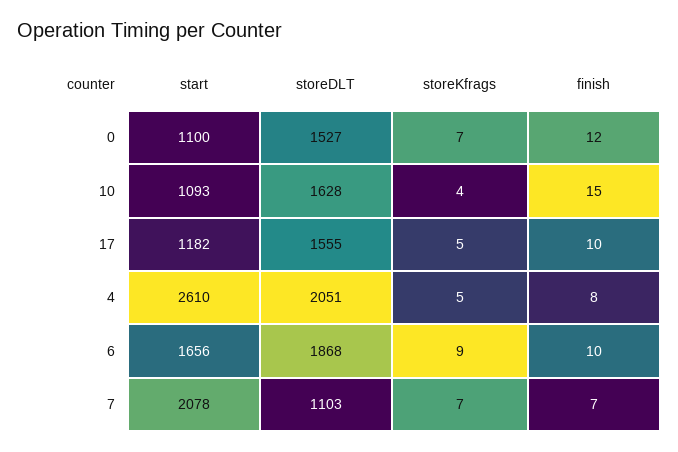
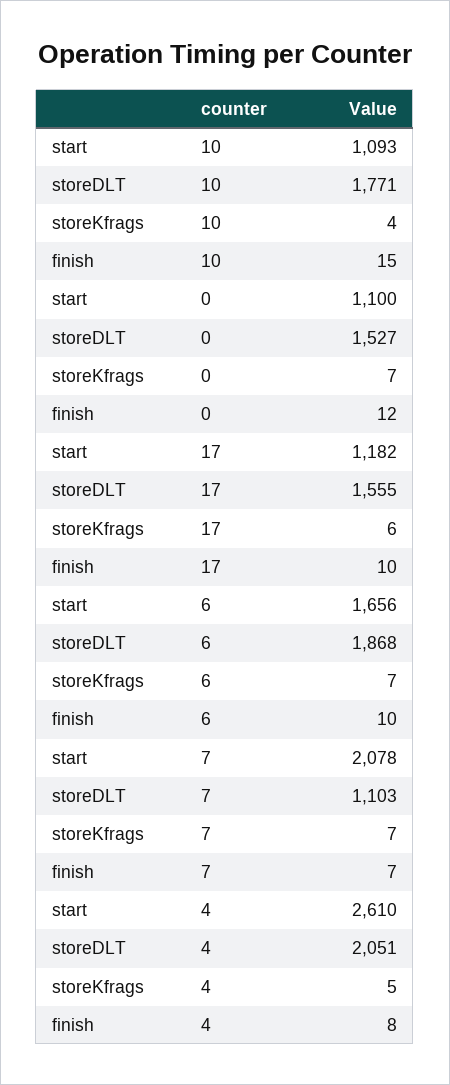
storeDLT, 10: 1628 -> 1771
storeKfrags, 17: 5 -> 6
storeKfrags, 6: 9 -> 7

